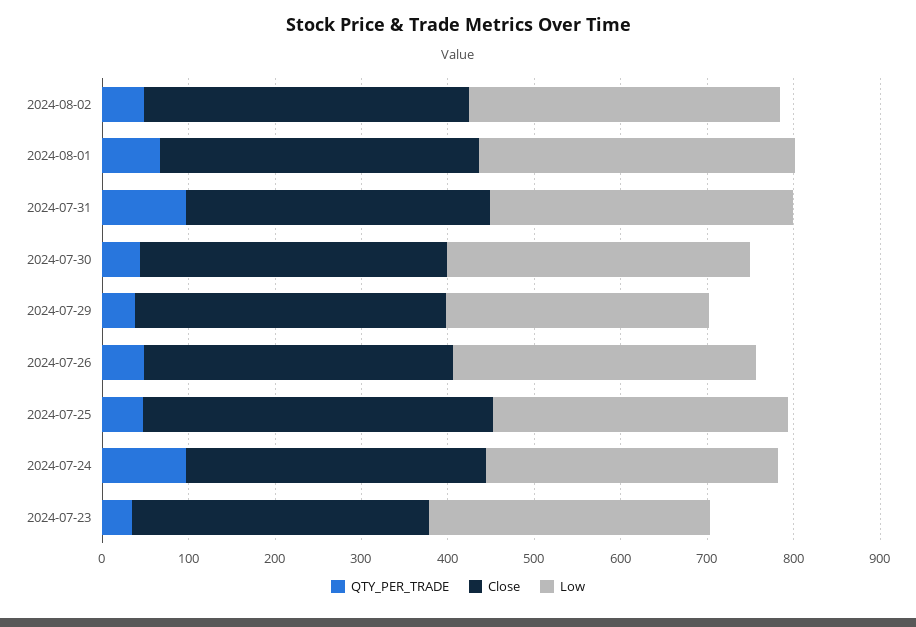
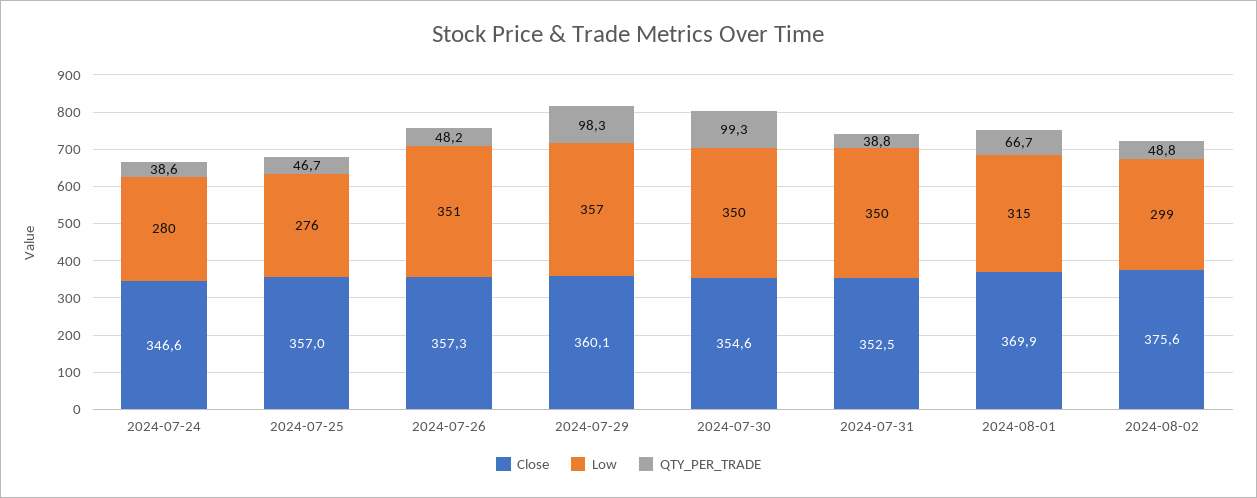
Low, 2024-08-02: 360 -> 299
Low, 2024-08-01: 360 -> 315
QTY_PER_TRADE, 2024-07-31: 100 -> 38.8
QTY_PER_TRADE, 2024-07-30: 40 -> 99.3
QTY_PER_TRADE, 2024-07-29: 40 -> 98.3
Low, 2024-07-29: 300 -> 357
Close, 2024-07-25: 400 -> 357
Low, 2024-07-25: 340 -> 276
QTY_PER_TRADE, 2024-07-24: 100 -> 38.6
Low, 2024-07-24: 340 -> 280
QTY_PER_TRADE, 2024-07-23: 40 -> none
Close, 2024-07-23: 340 -> none
Low, 2024-07-23: 320 -> none

